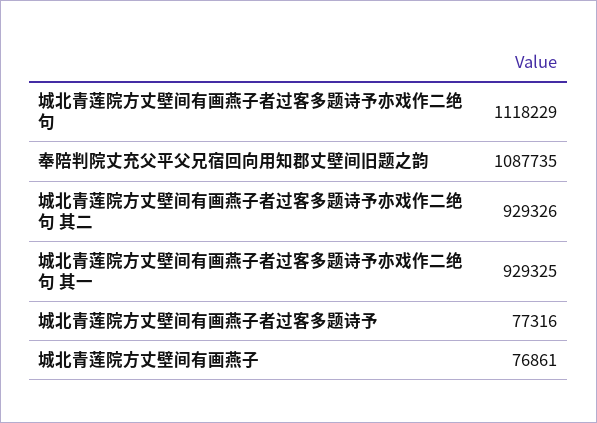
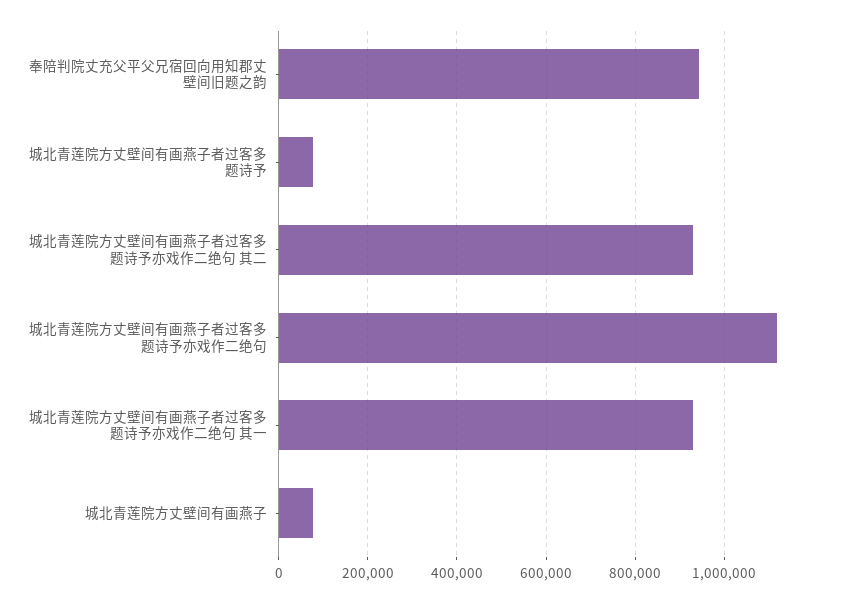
奉陪判院丈充父平父兄宿回向用知郡丈壁间旧题之韵: 1087735 -> 940000

